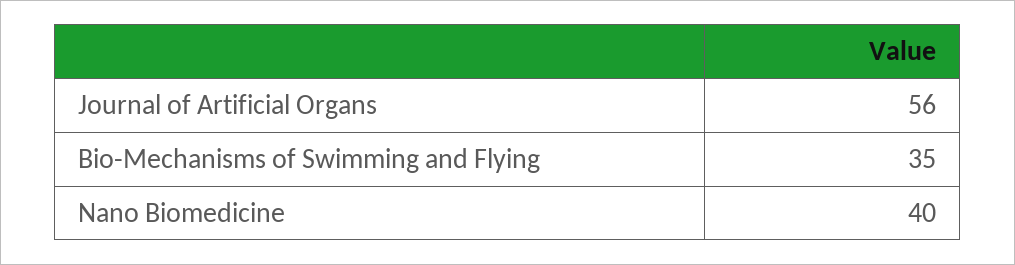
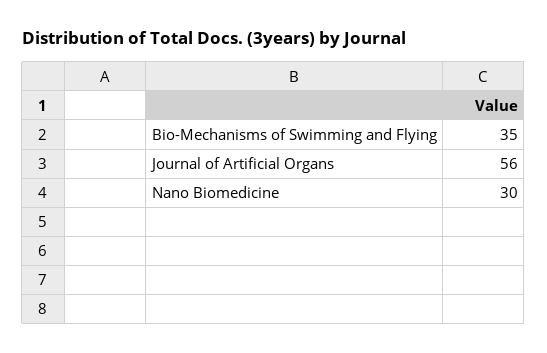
Nano Biomedicine: 40 -> 30

